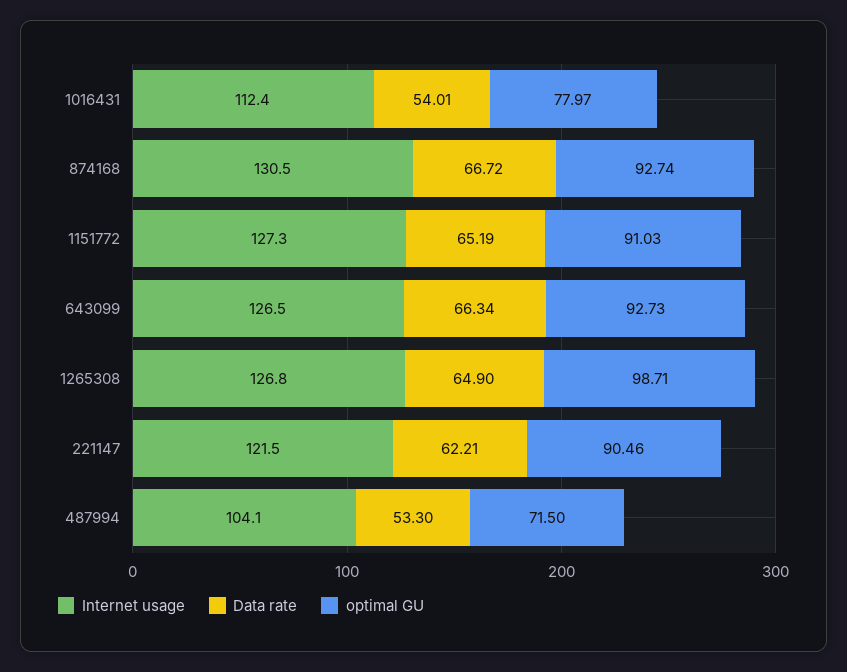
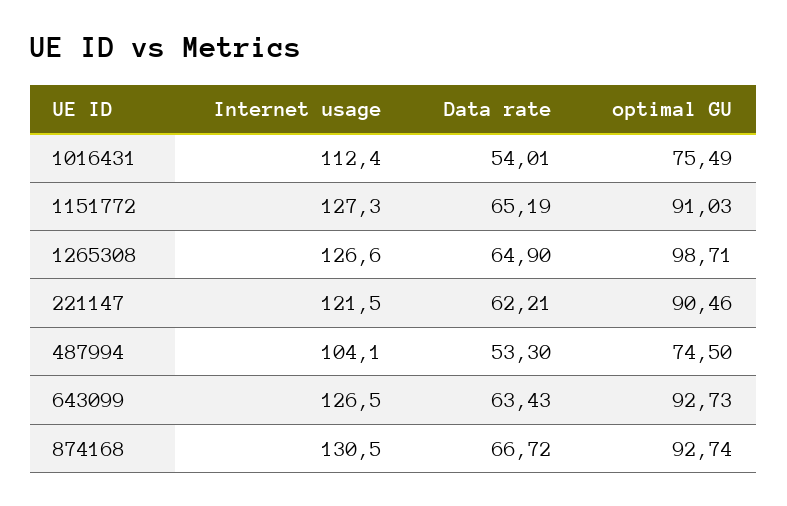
optimal GU, 1016431: 77.97 -> 75.49
Data rate, 643099: 66.34 -> 63.43
Internet usage, 1265308: 126.8 -> 126.6
optimal GU, 487994: 71.5 -> 74.5

